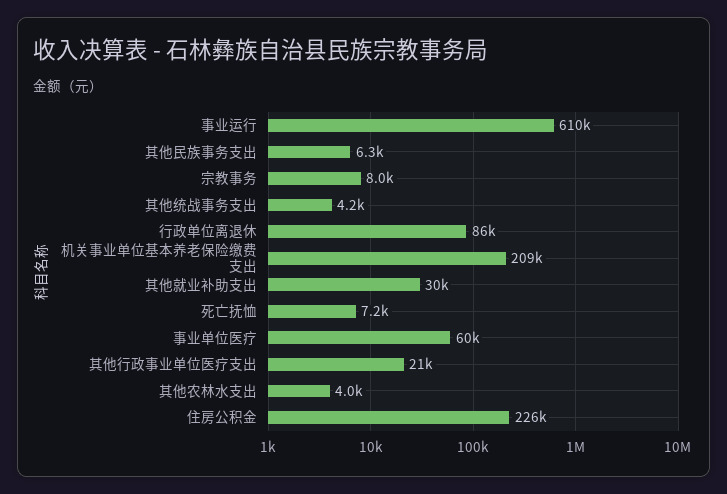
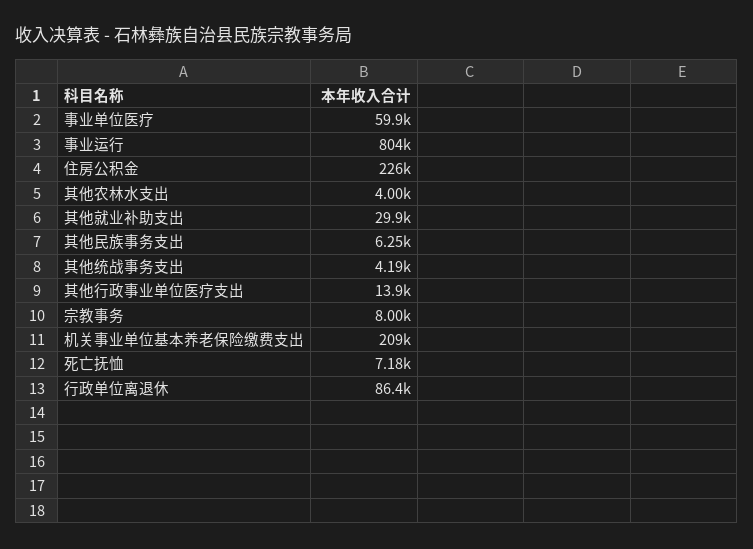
事业运行: 610000 -> 804000
其他行政事业单位医疗支出: 21000 -> 13900

